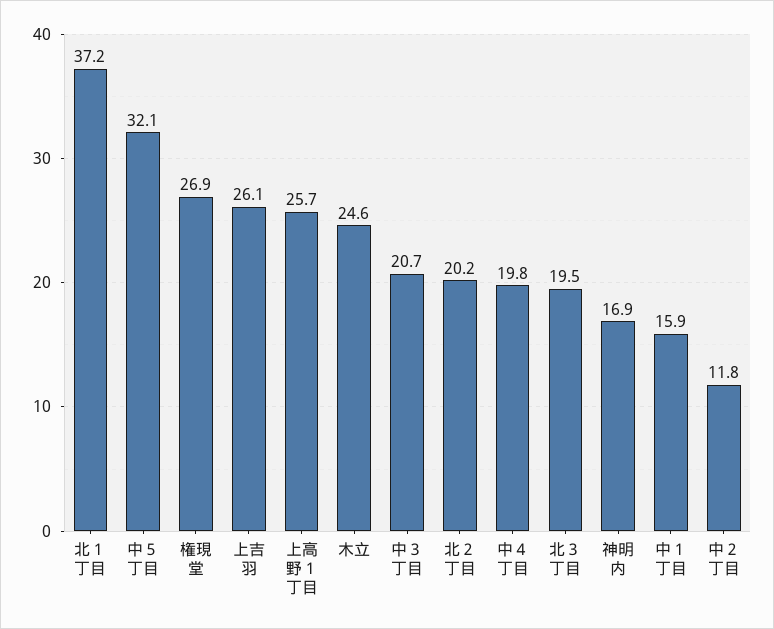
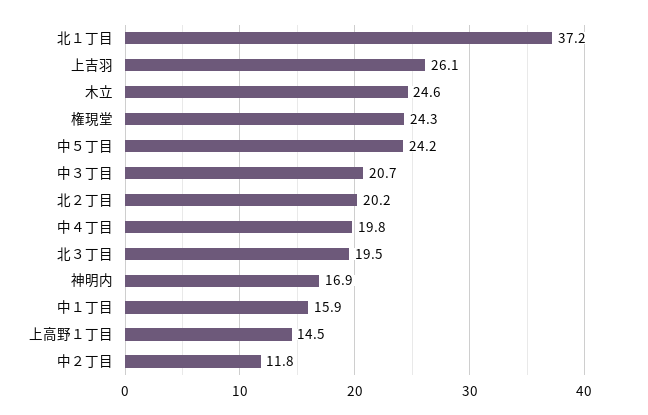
中５丁目: 32.1 -> 24.2
権現堂: 26.9 -> 24.3
上高野１丁目: 25.7 -> 14.5

